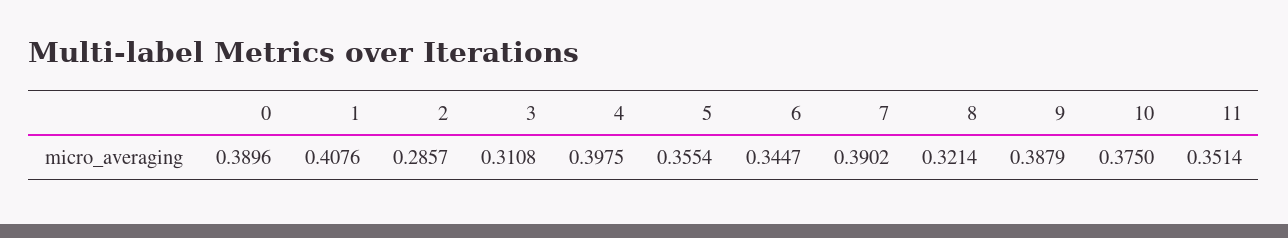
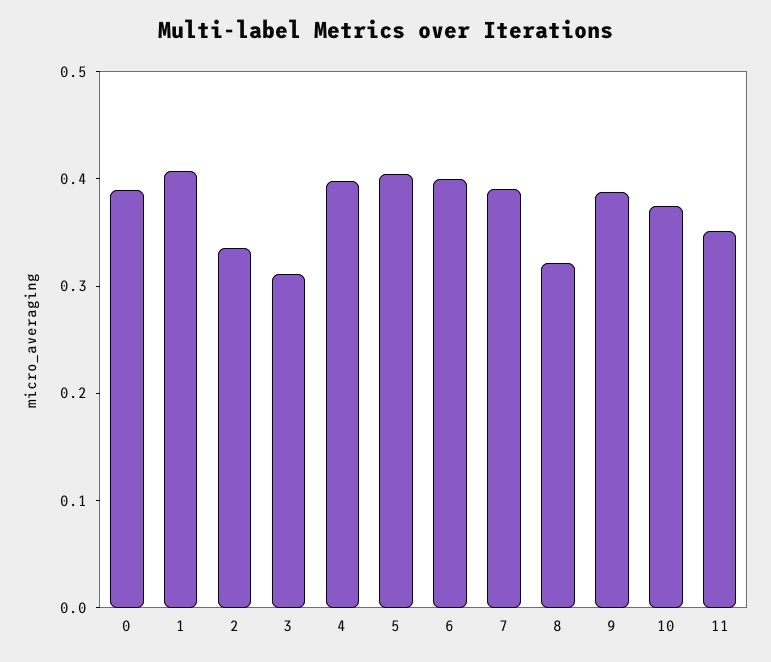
2: 0.2857 -> 0.34
5: 0.3554 -> 0.4
6: 0.3447 -> 0.4

